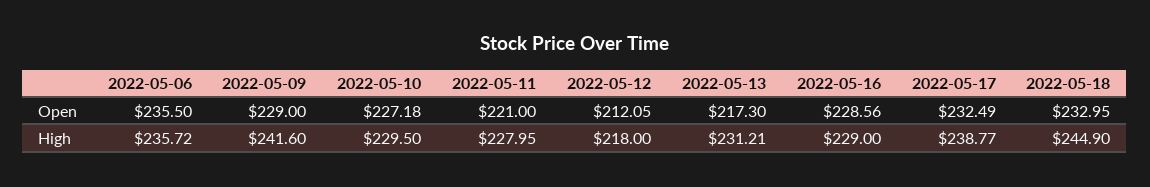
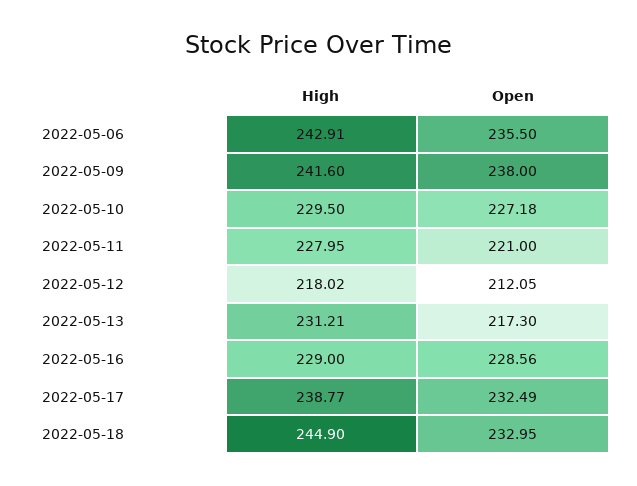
2022-05-09, Open: 229 -> 238
2022-05-06, High: 235.72 -> 242.91
2022-05-12, High: 218 -> 218.02

